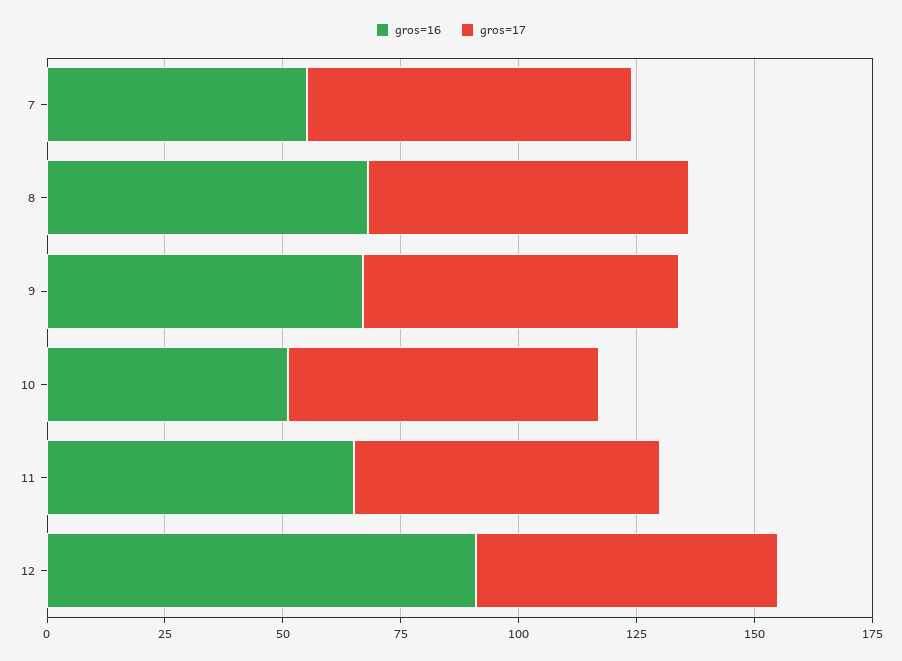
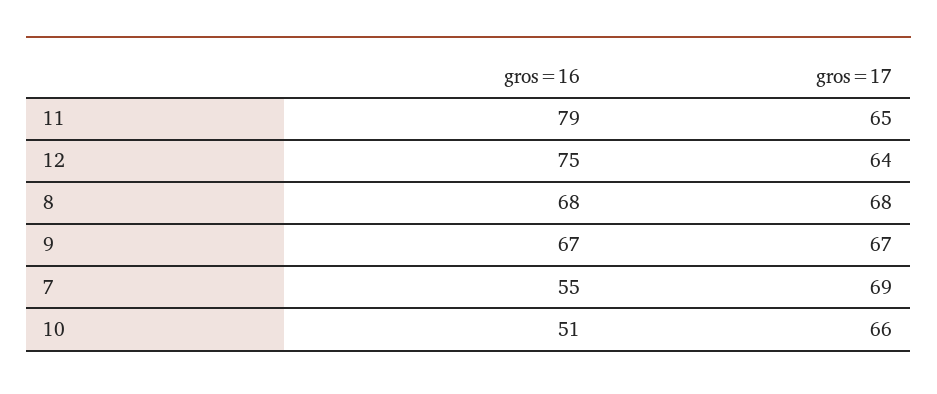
gros=16, 11: 65 -> 79
gros=16, 12: 90 -> 75

